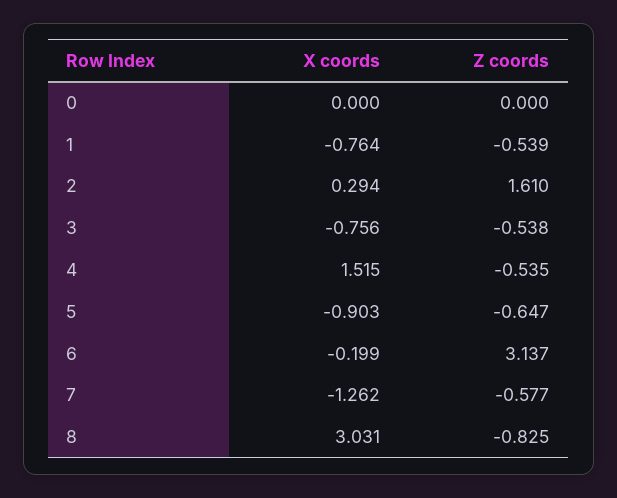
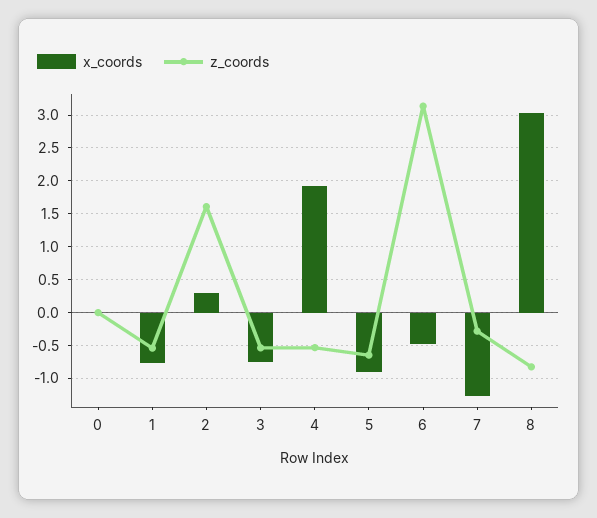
X coords, 4: 1.515 -> 1.9
X coords, 6: -0.199 -> -0.5
Z coords, 7: -0.577 -> -0.3

